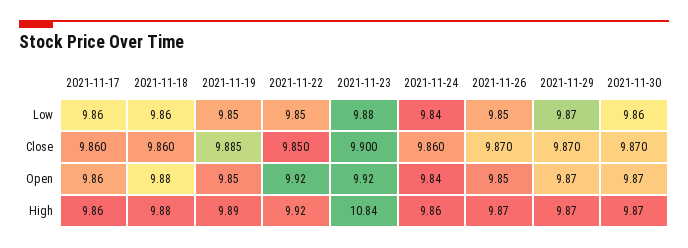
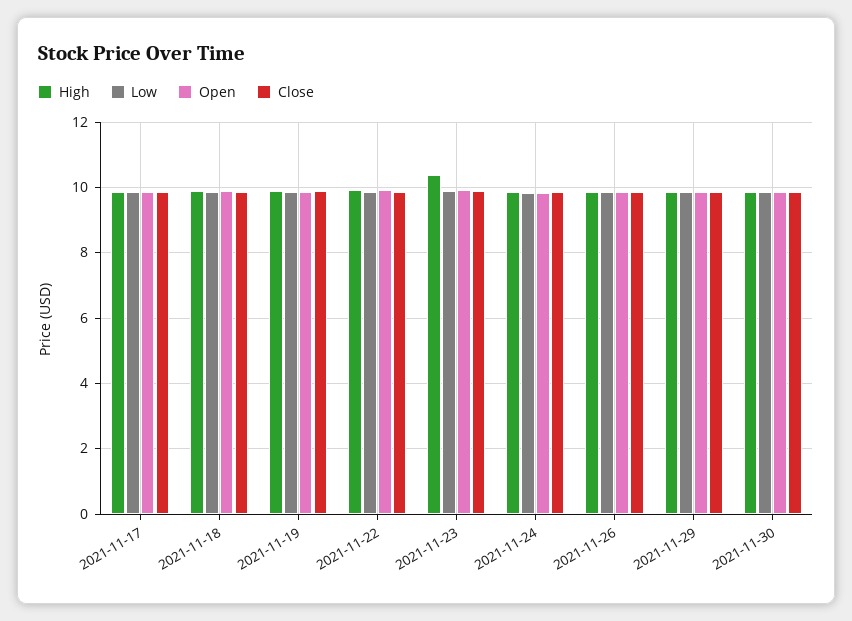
High, 2021-11-23: 10.84 -> 10.4

